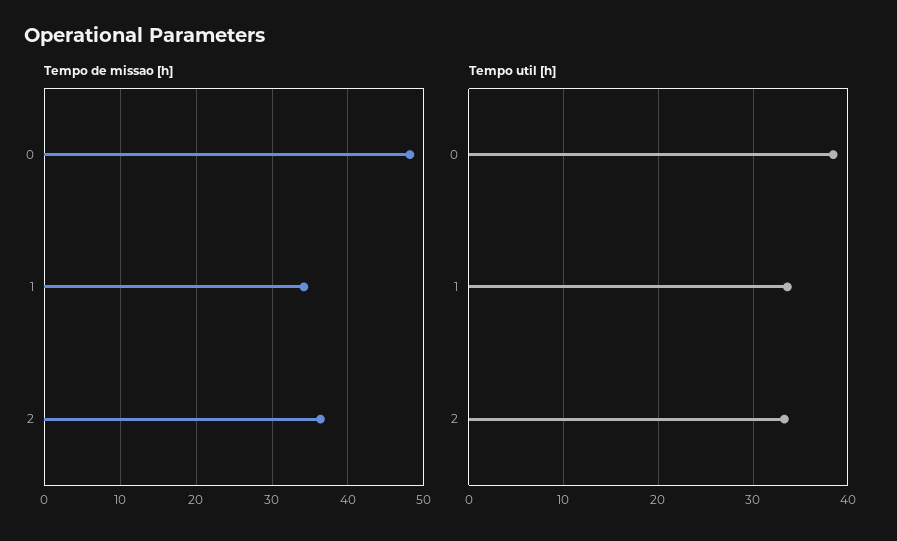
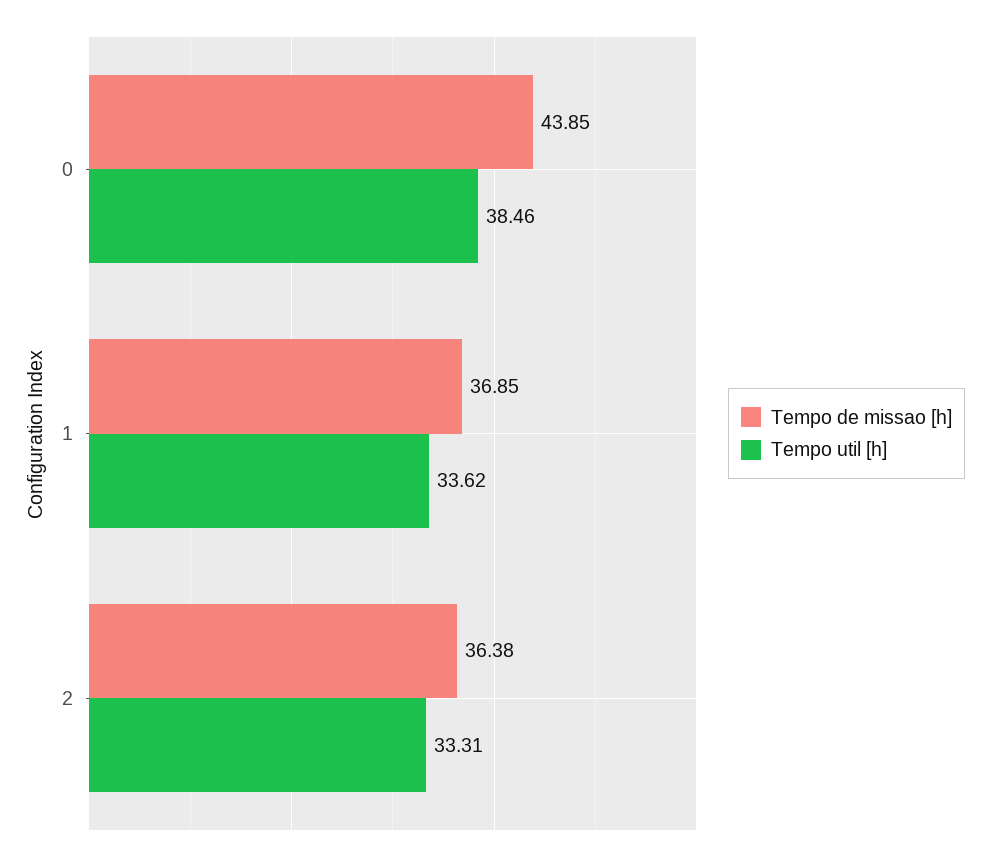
Tempo de missao [h], 0: 48 -> 43.85
Tempo de missao [h], 1: 34 -> 36.85

